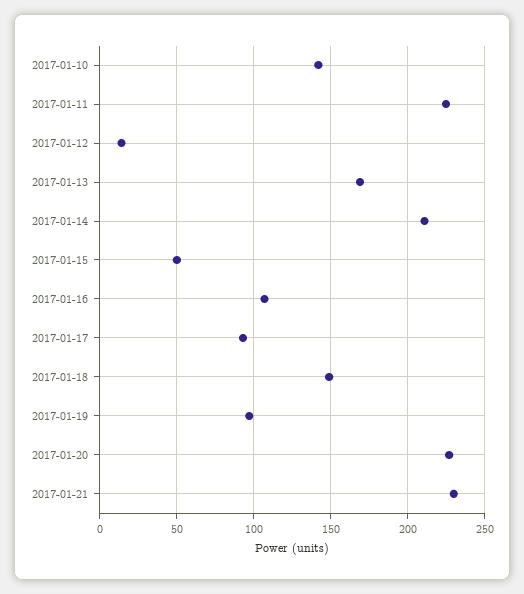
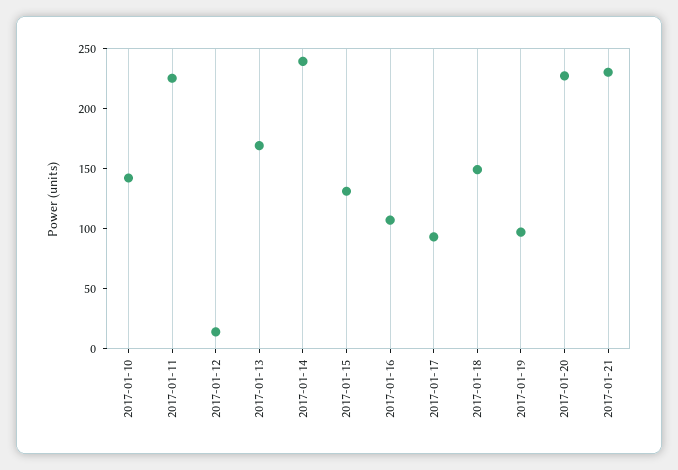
2017-01-14: 210 -> 240
2017-01-15: 50 -> 130

